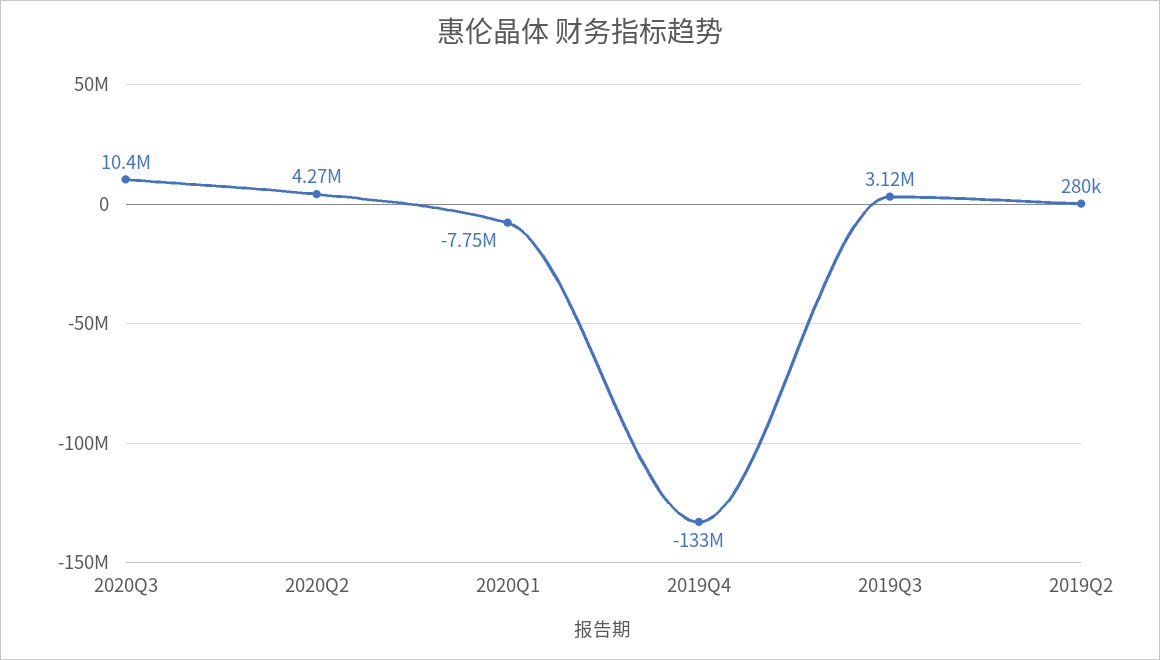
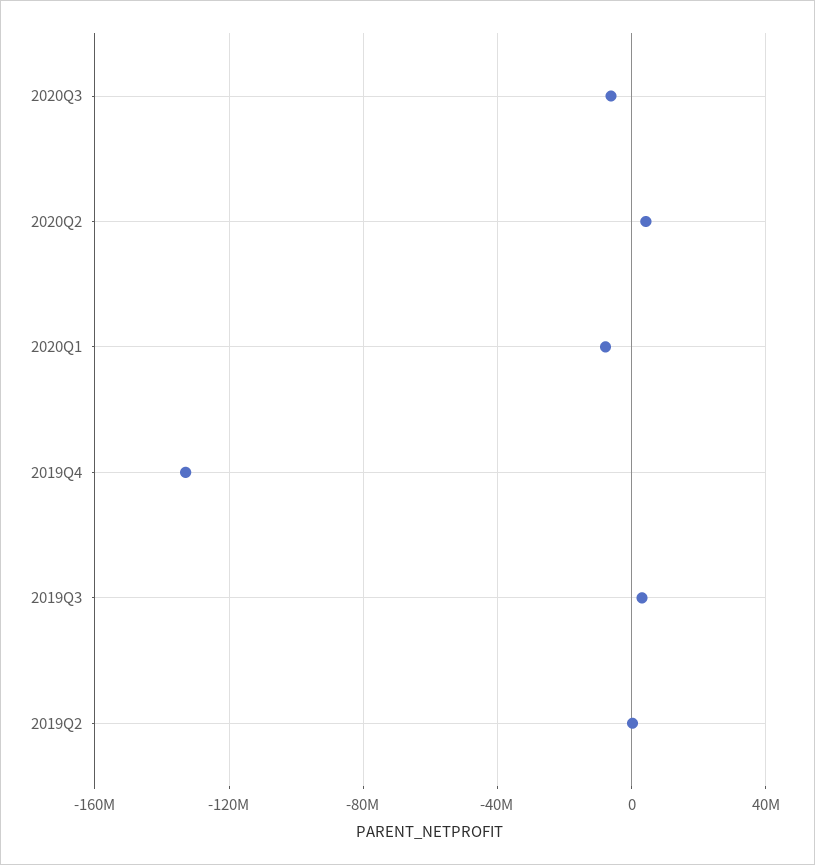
2020Q3: 10400000 -> -5000000

